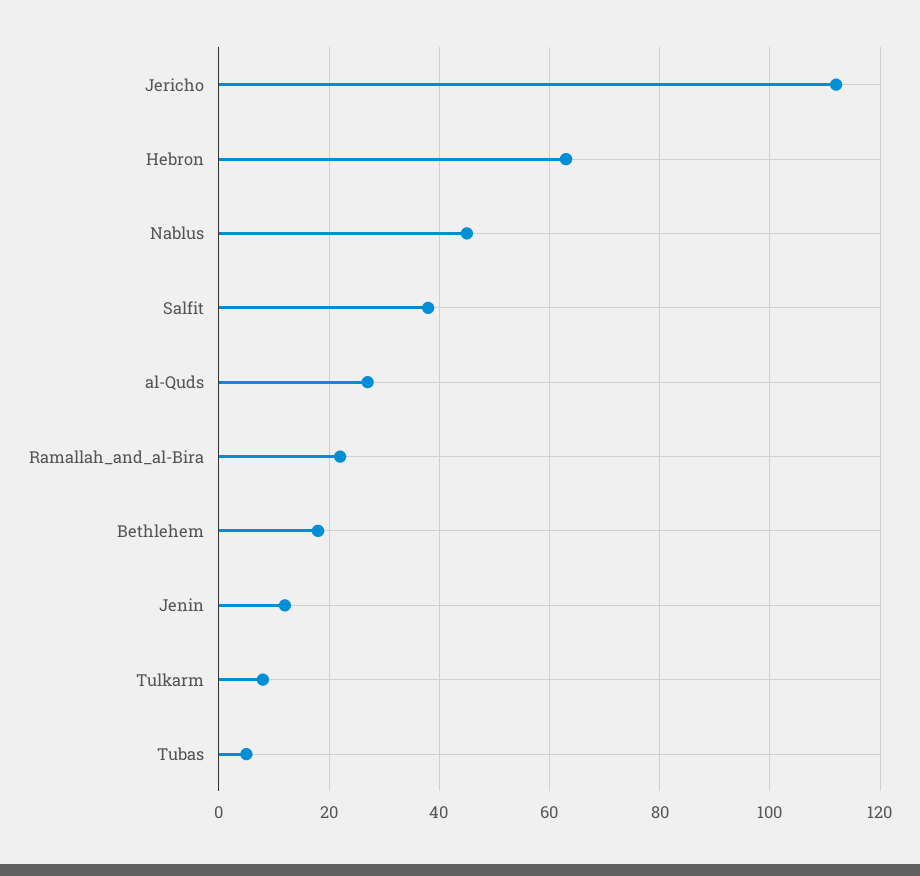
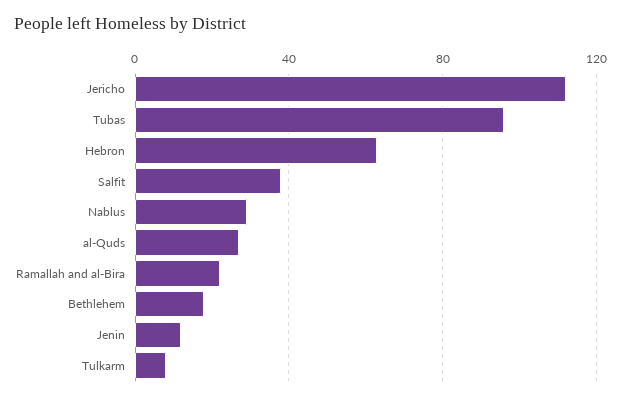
Nablus: 45 -> 30
Tubas: 5 -> 95

